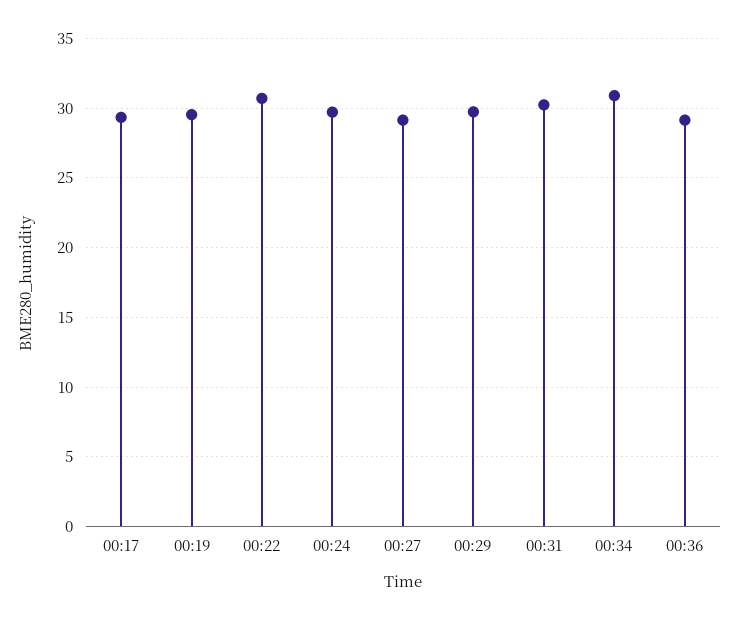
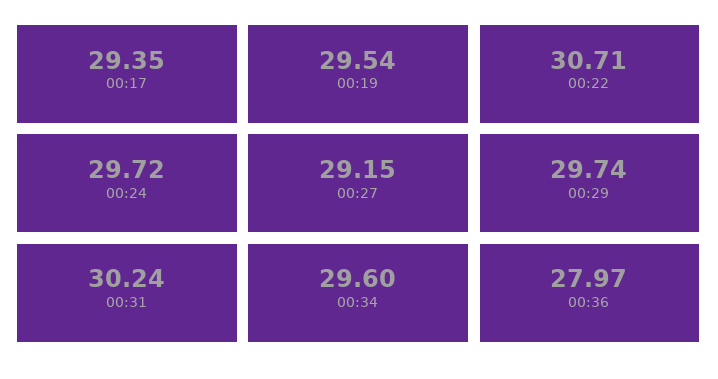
00:34: 31 -> 29.6
00:36: 29 -> 27.97

